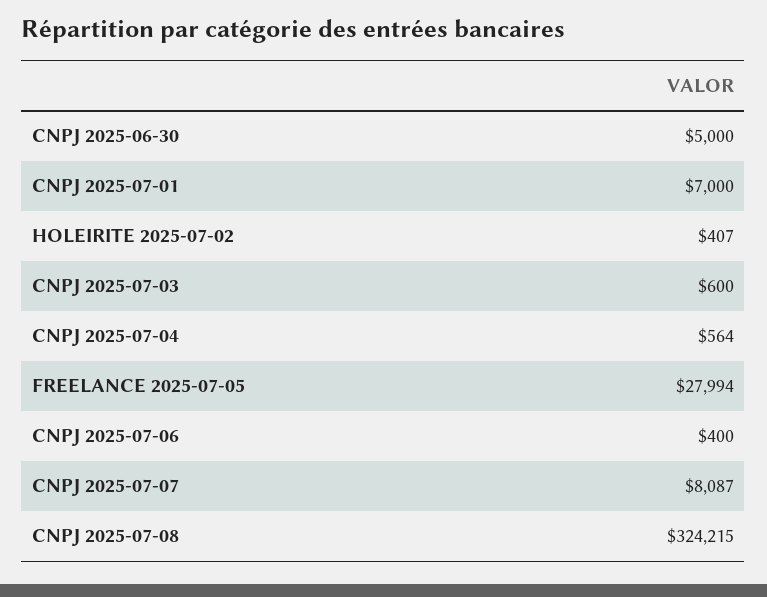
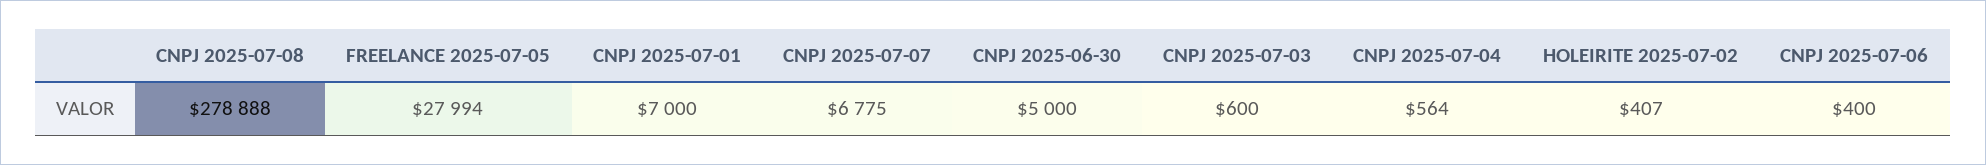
CNPJ 2025-07-07: 8087 -> 6775
CNPJ 2025-07-08: 324215 -> 278888

